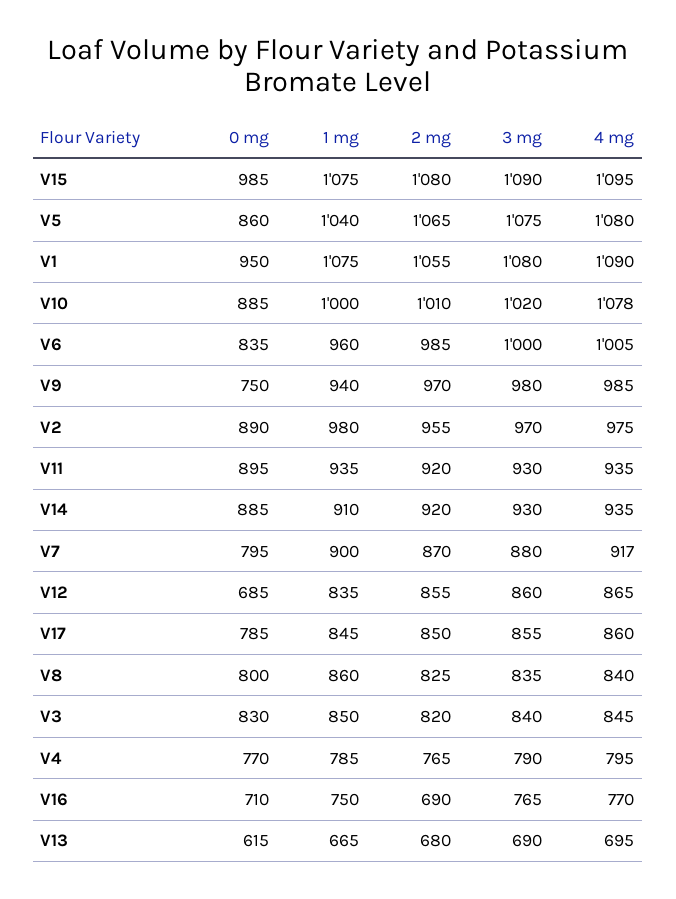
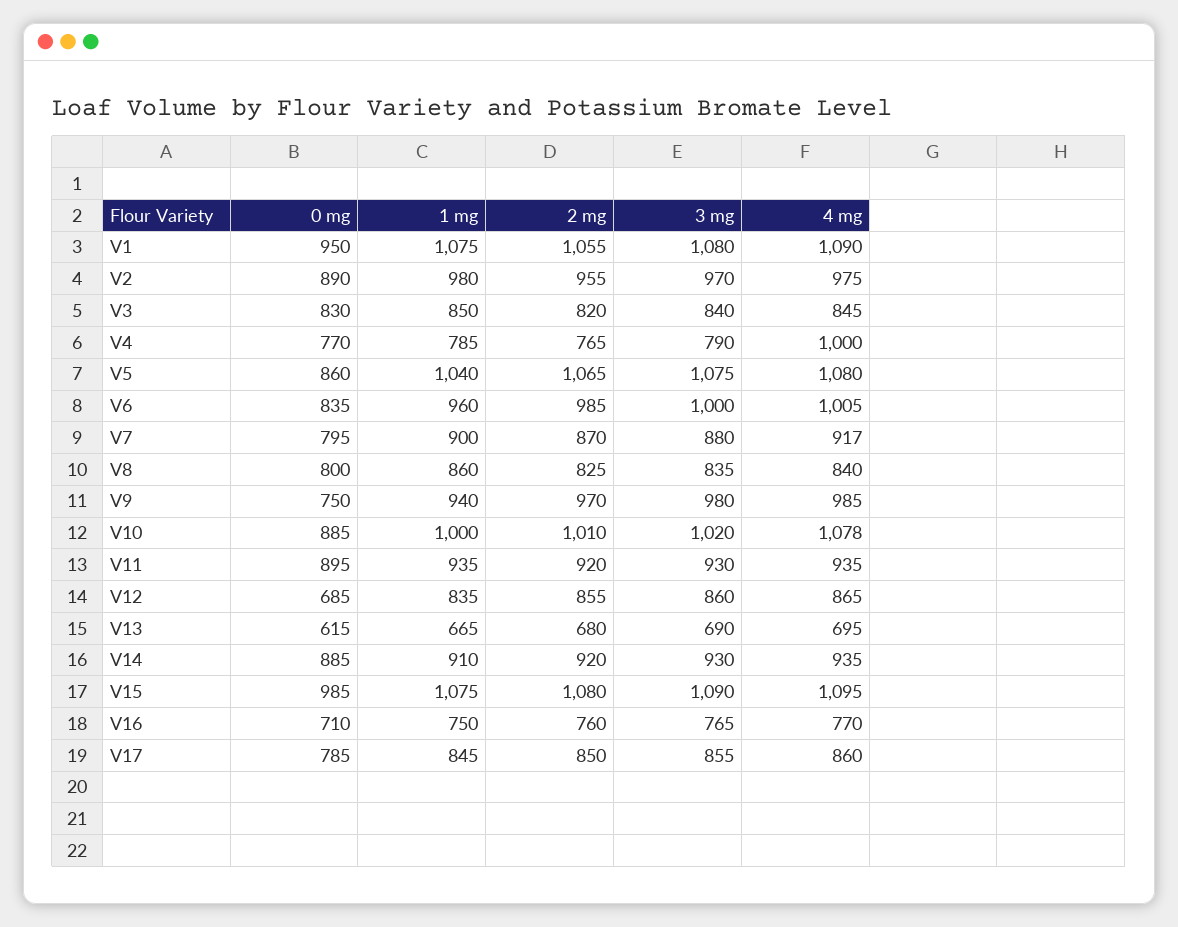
4 mg, V4: 795 -> 1000
2 mg, V16: 690 -> 760

